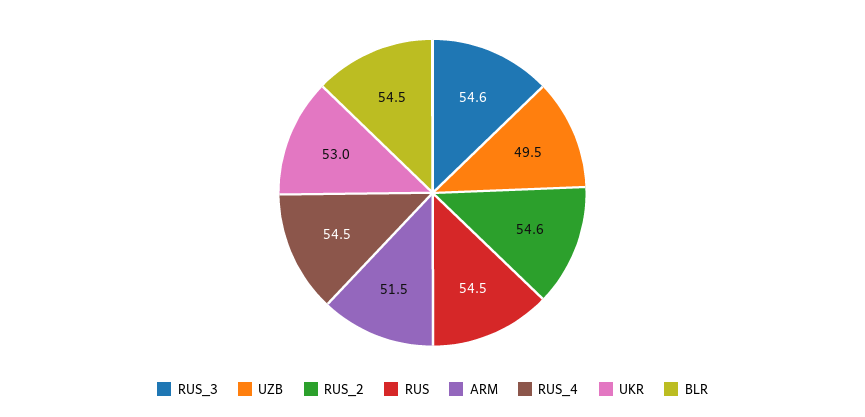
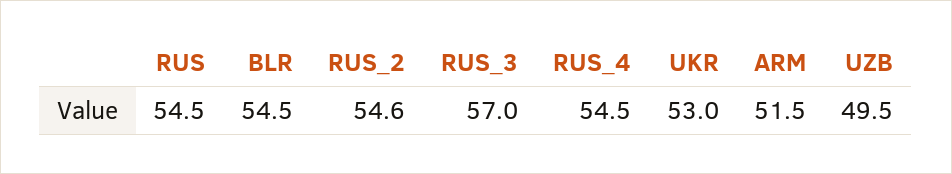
RUS_3: 54.6 -> 57

